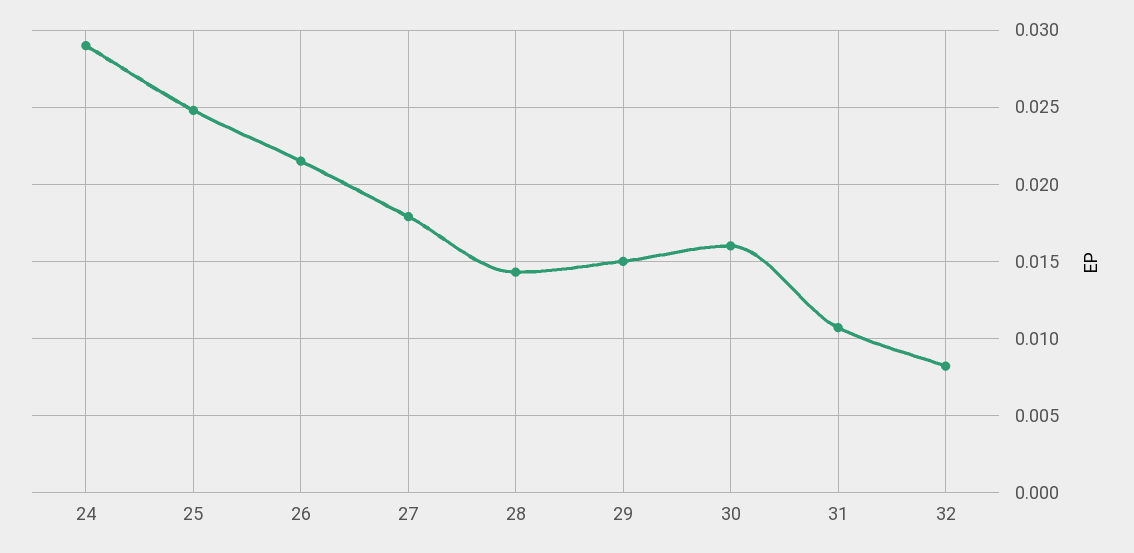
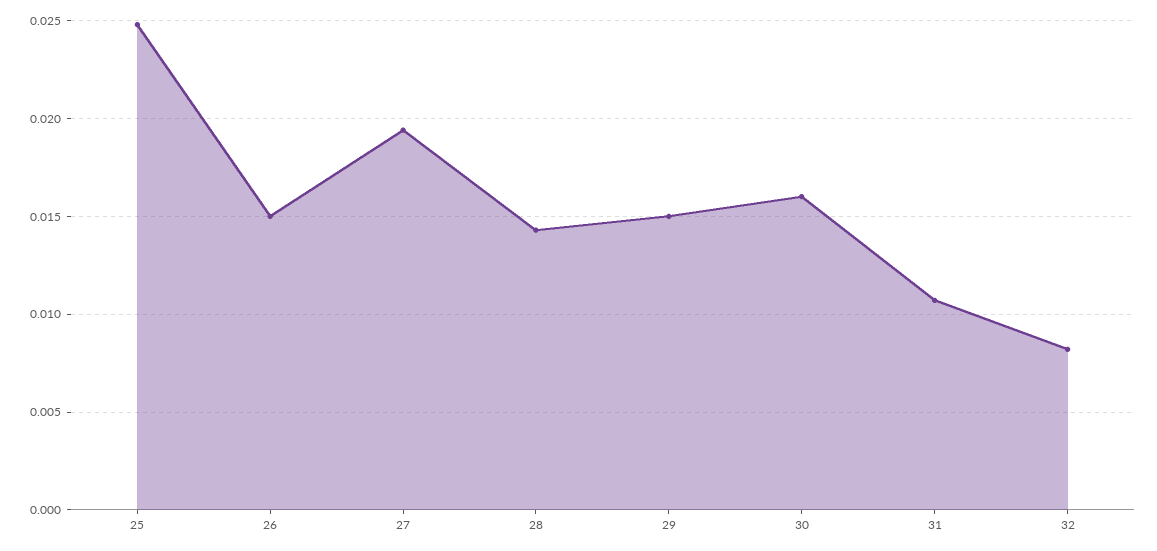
24: 0.029 -> none
26: 0.0215 -> 0.015
27: 0.018 -> 0.0195

